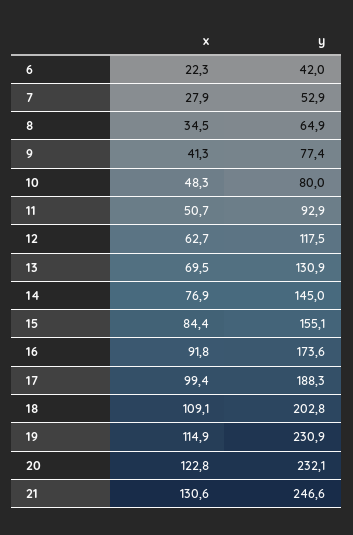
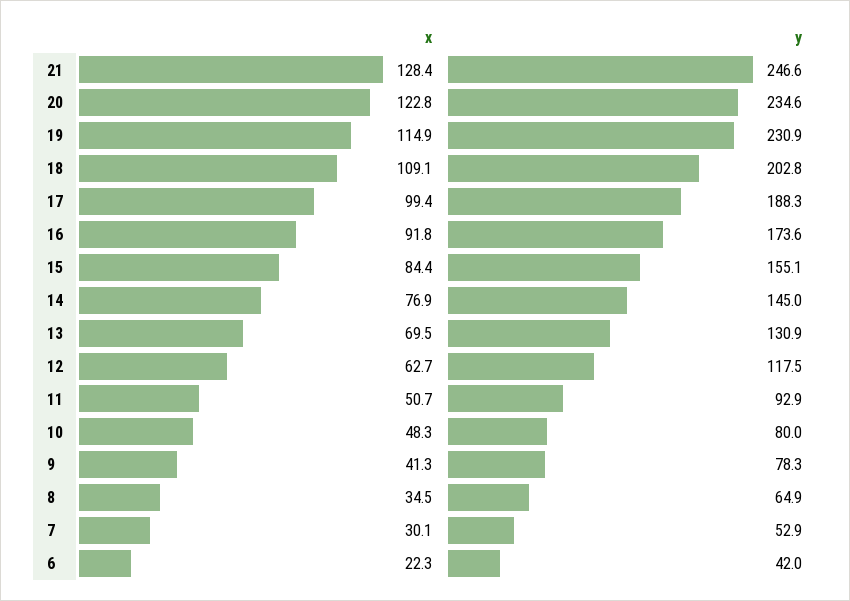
x, 7: 27.9 -> 30.1
y, 9: 77.4 -> 78.3
y, 20: 232.1 -> 234.6
x, 21: 130.6 -> 128.4

